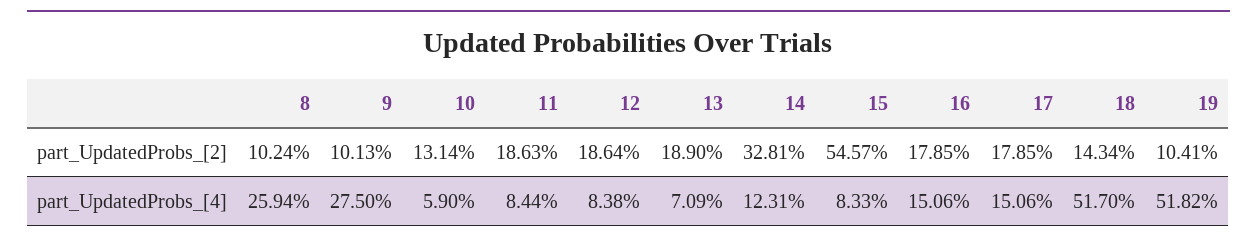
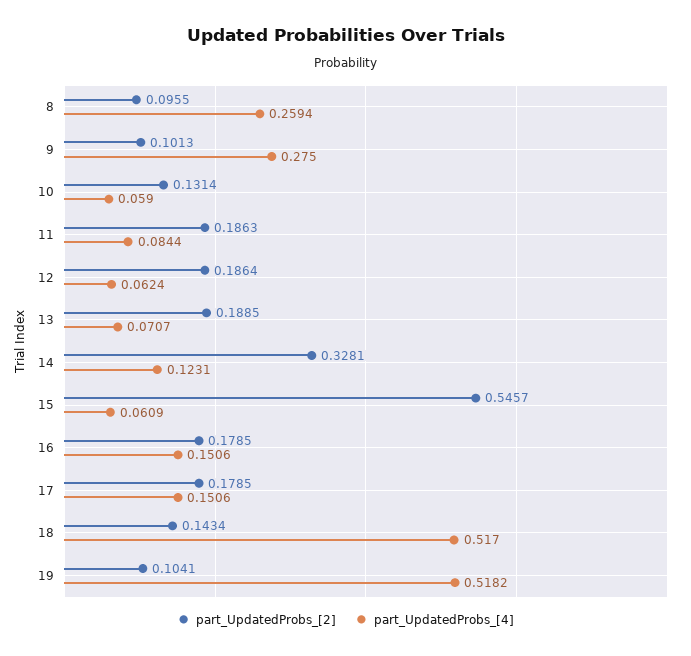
part_UpdatedProbs_[2], 8: 0.1024 -> 0.0955
part_UpdatedProbs_[2], 13: 0.189 -> 0.1885
part_UpdatedProbs_[4], 12: 0.0838 -> 0.0624
part_UpdatedProbs_[4], 13: 0.0709 -> 0.0707
part_UpdatedProbs_[4], 15: 0.0833 -> 0.0609

